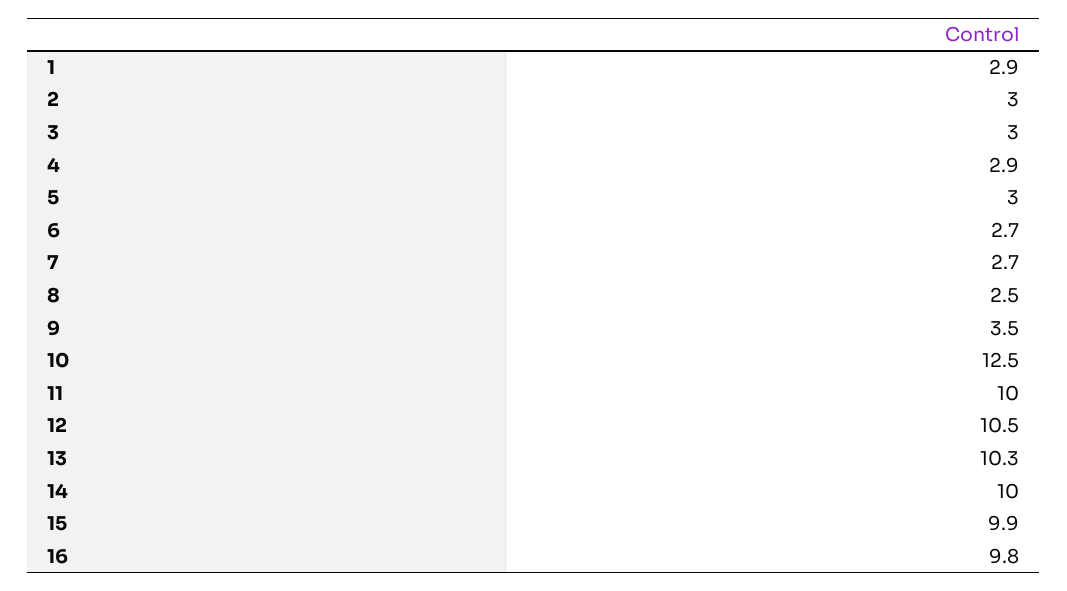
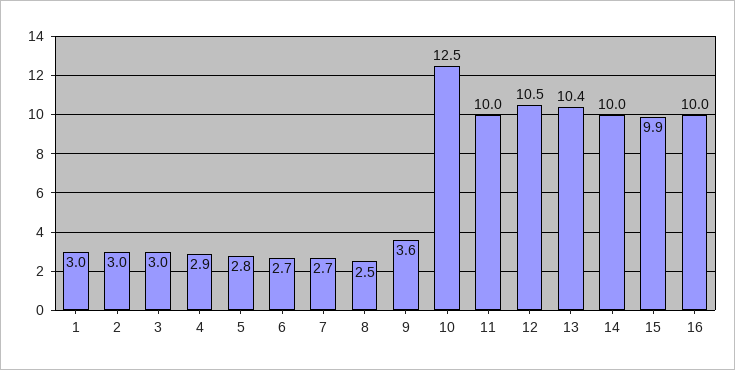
1: 2.9 -> 3
5: 3 -> 2.8
9: 3.5 -> 3.6
13: 10.3 -> 10.4
16: 9.8 -> 10

